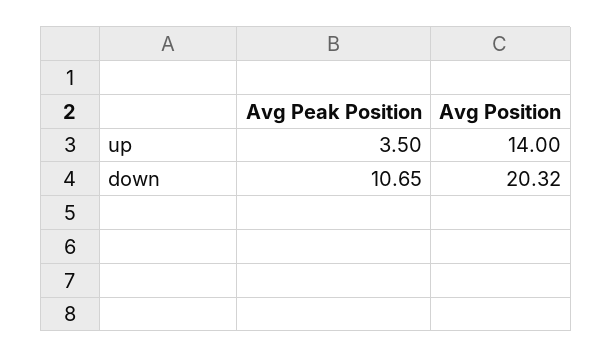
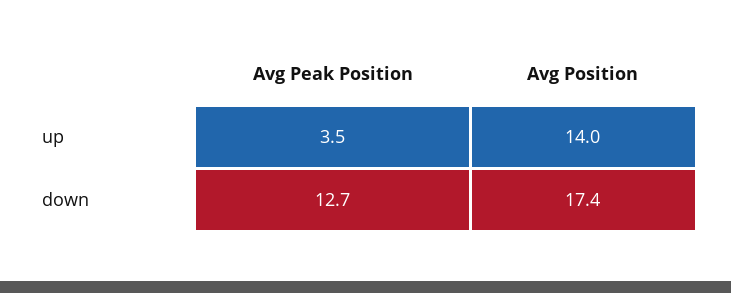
Avg Peak Position, down: 10.65 -> 12.7
Avg Position, down: 20.32 -> 17.4

